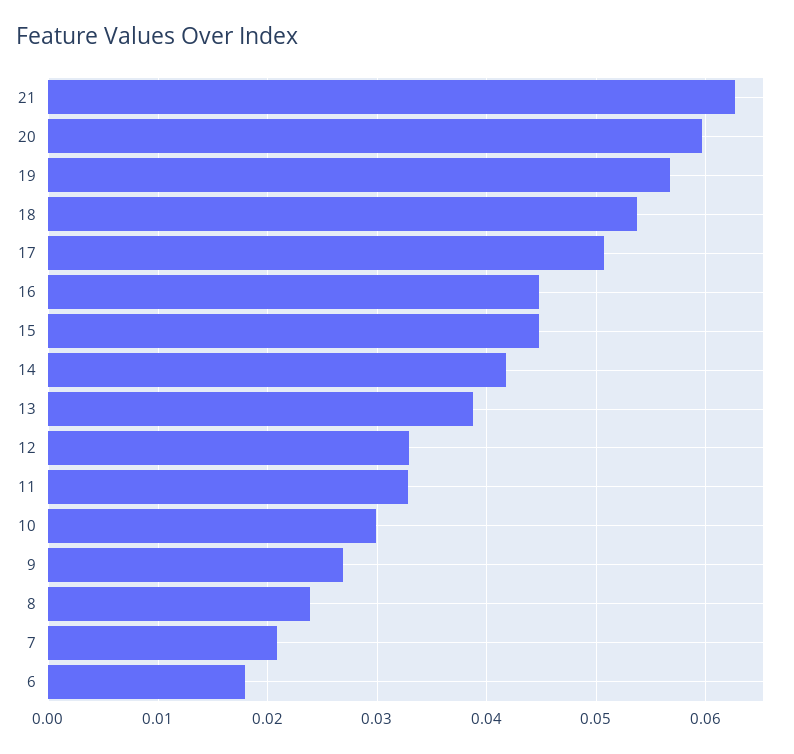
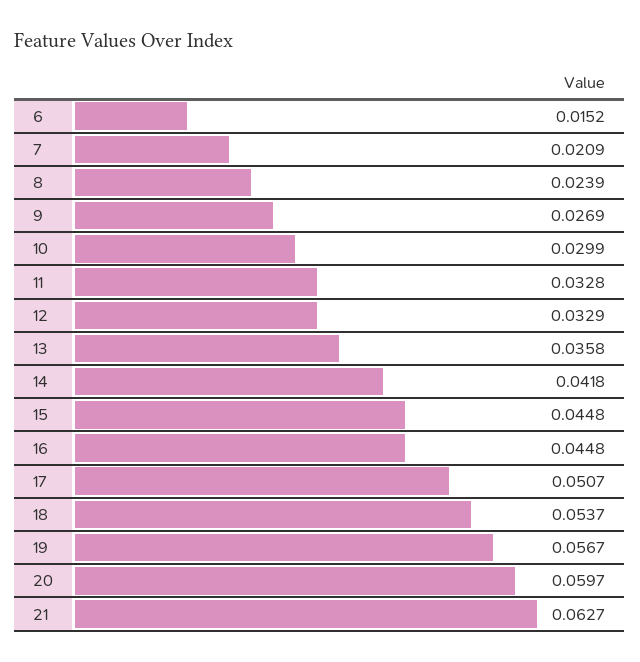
13: 0.039 -> 0.0358
6: 0.018 -> 0.0152

